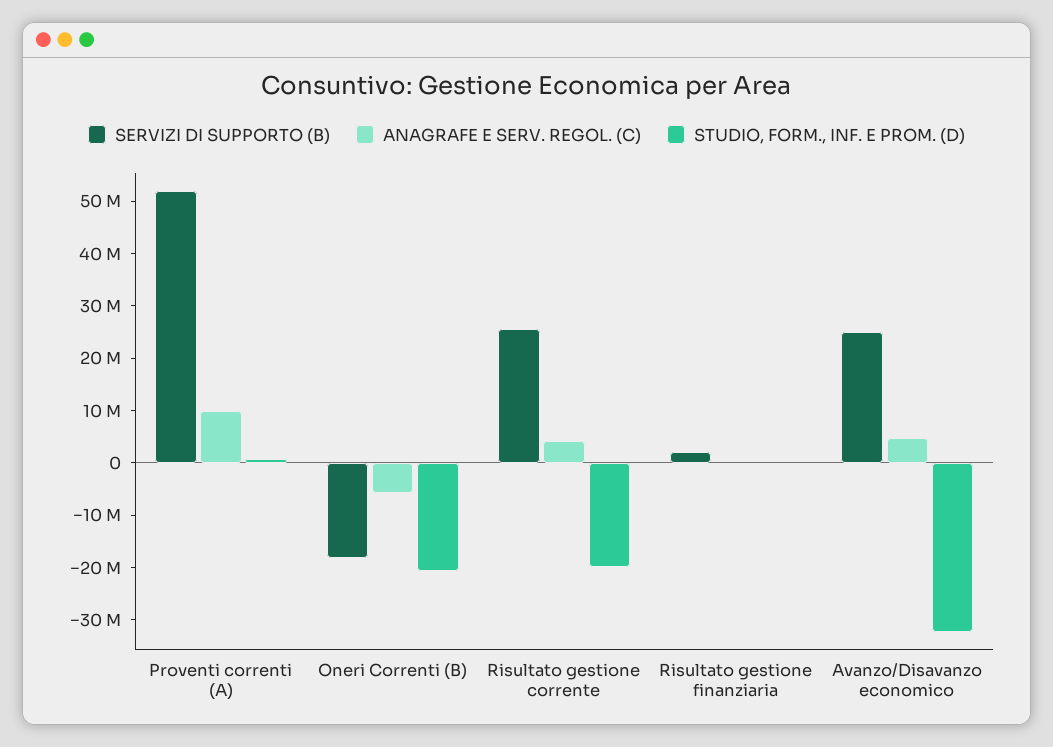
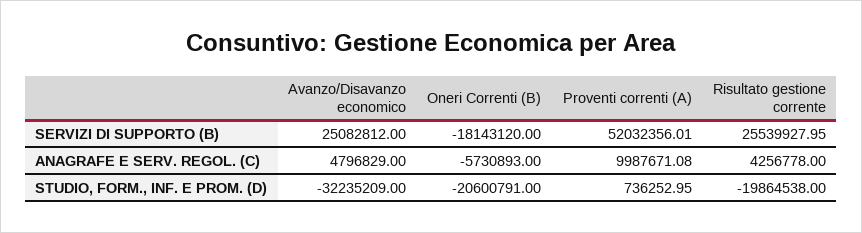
SERVIZI DI SUPPORTO (B), Risultato gestione finanziaria: 2000000 -> none
ANAGRAFE E SERV. REGOL. (C), Risultato gestione finanziaria: 0 -> none
STUDIO, FORM., INF. E PROM. (D), Risultato gestione finanziaria: 0 -> none

